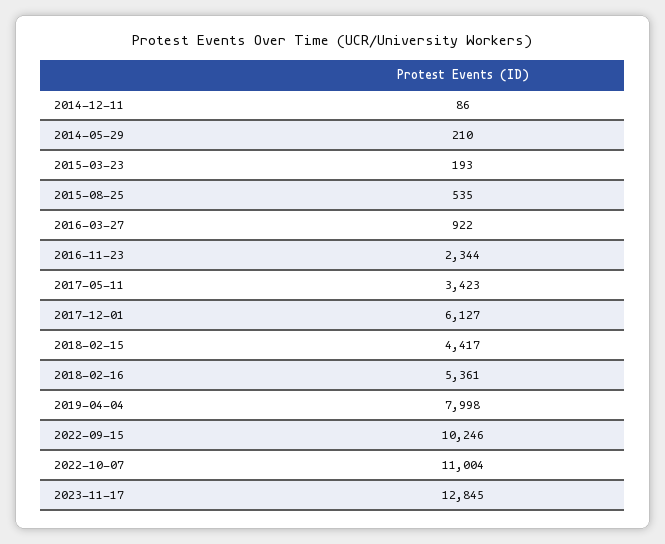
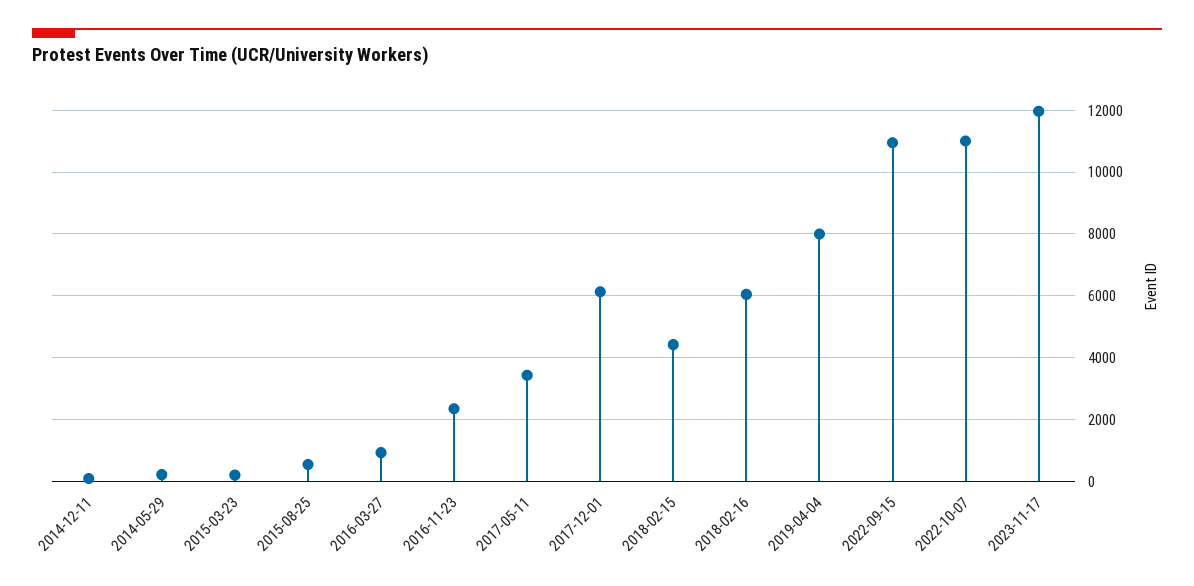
2018-02-16: 5361 -> 6000
2022-09-15: 10246 -> 11000
2023-11-17: 12845 -> 12000

